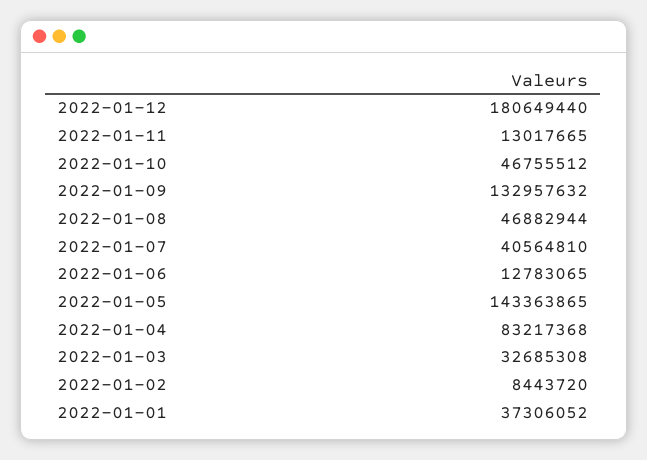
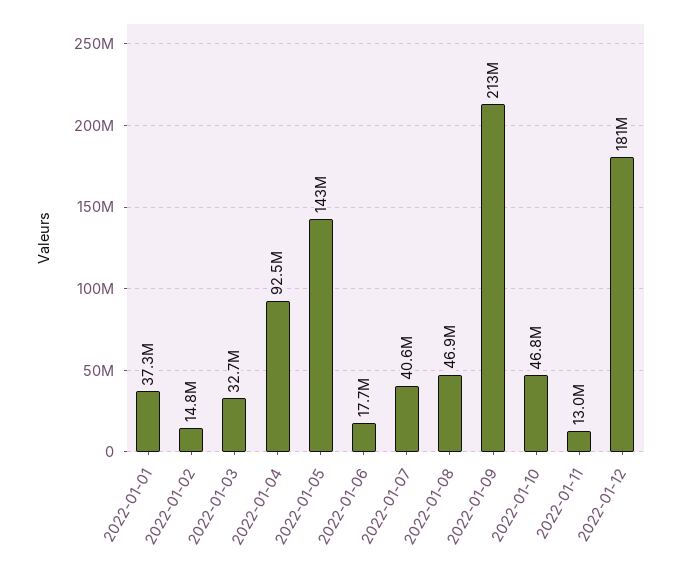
2022-01-09: 132957632 -> 213000000
2022-01-06: 12783065 -> 17700000
2022-01-04: 83217368 -> 92500000
2022-01-02: 8443720 -> 14800000

